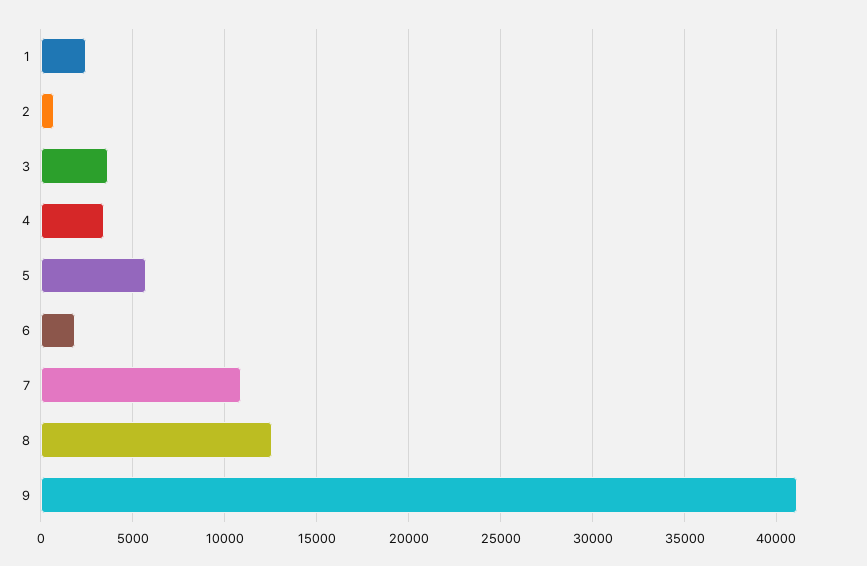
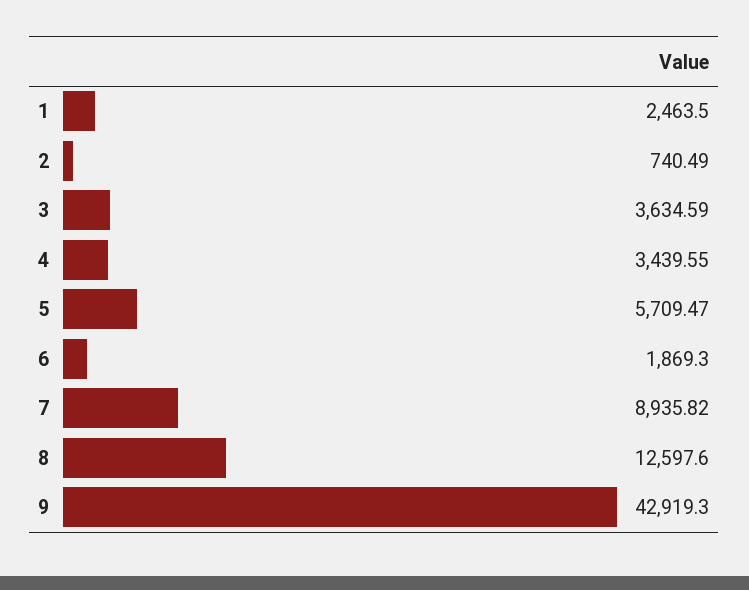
7: 11000 -> 8935.82
9: 41000 -> 42919.3

